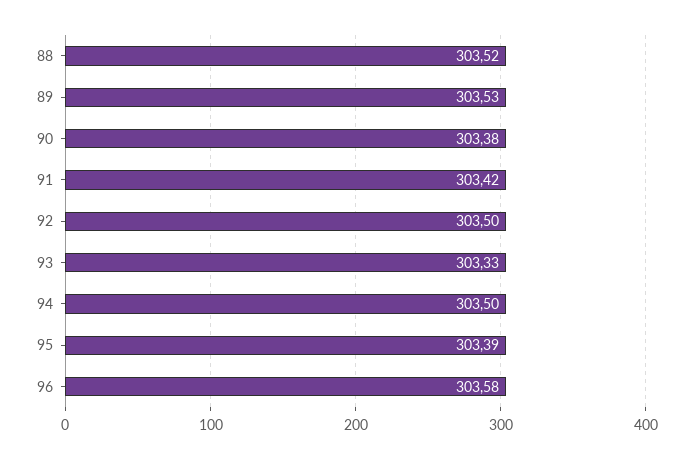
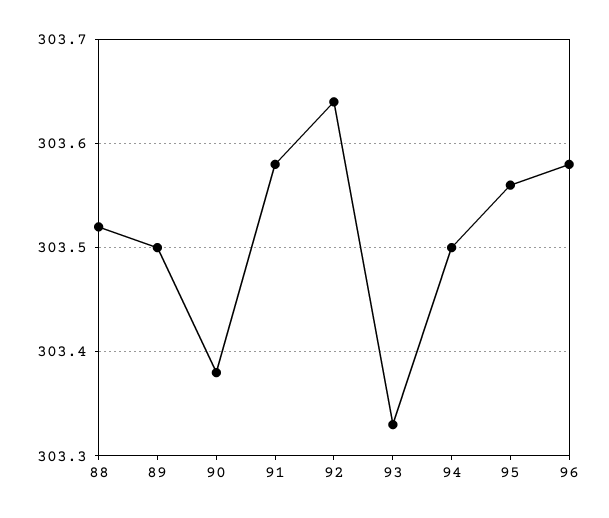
89: 303.53 -> 303.5
91: 303.42 -> 303.58
92: 303.5 -> 303.64
95: 303.39 -> 303.56

